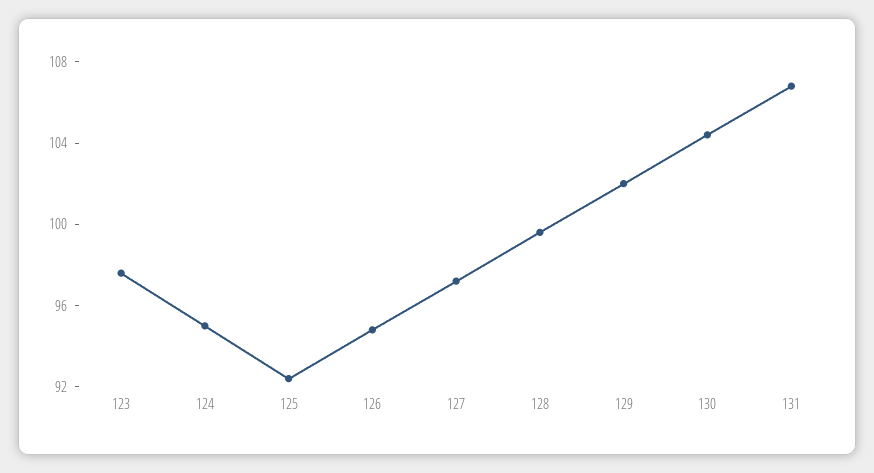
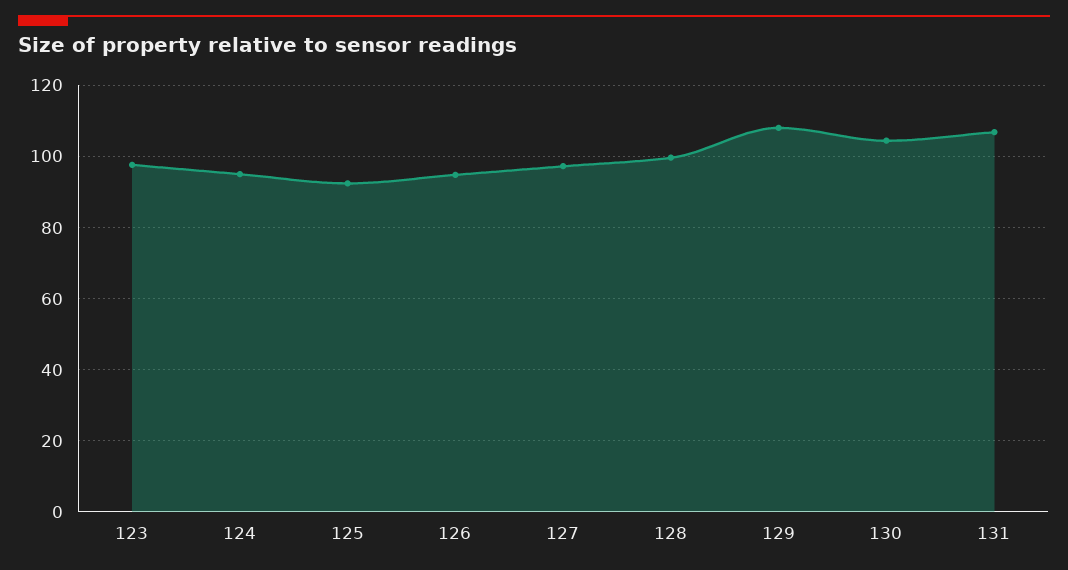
129: 102 -> 108

